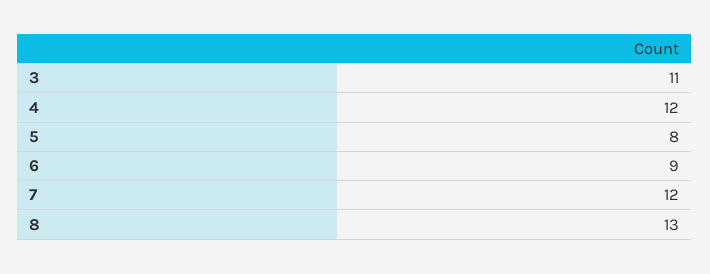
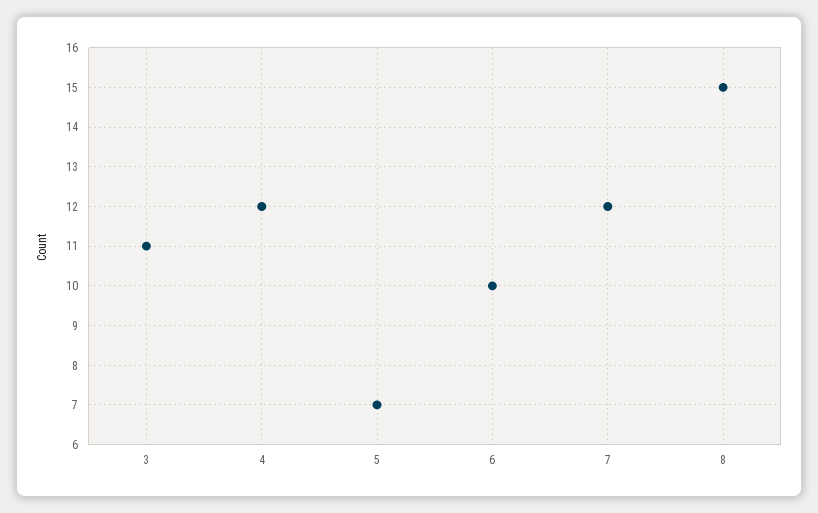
5: 8 -> 7
6: 9 -> 10
8: 13 -> 15

